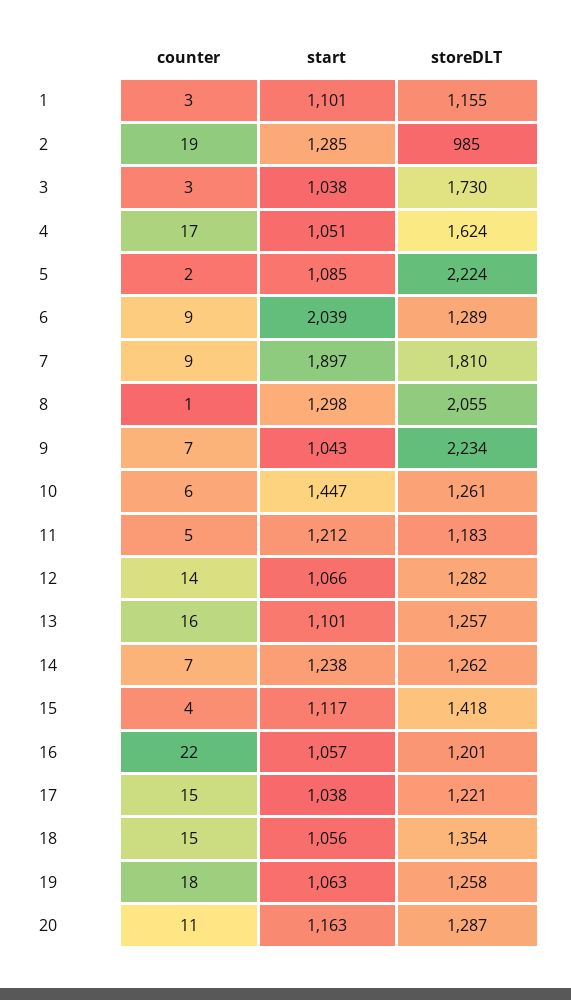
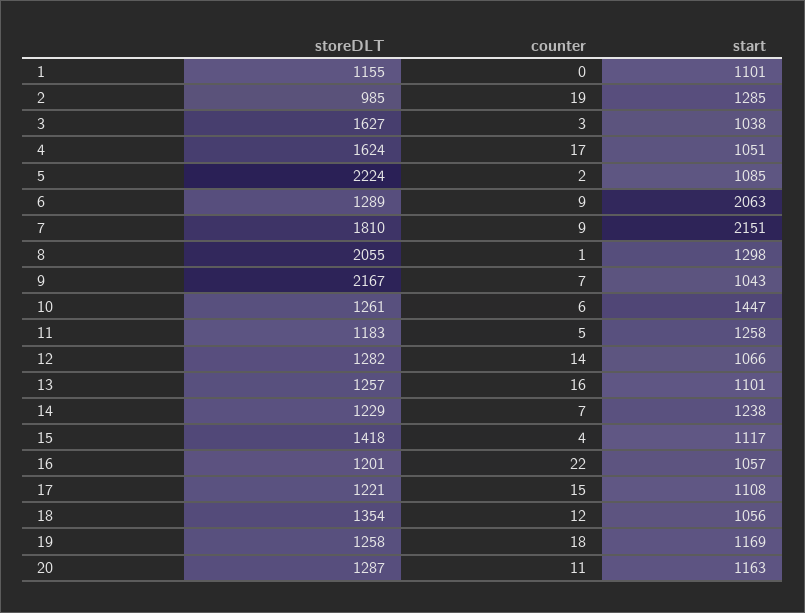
counter, 1: 3 -> 0
storeDLT, 3: 1730 -> 1627
start, 6: 2039 -> 2063
start, 7: 1897 -> 2151
storeDLT, 9: 2234 -> 2167
start, 11: 1212 -> 1258
storeDLT, 14: 1262 -> 1229
start, 17: 1038 -> 1108
counter, 18: 15 -> 12
start, 19: 1063 -> 1169

